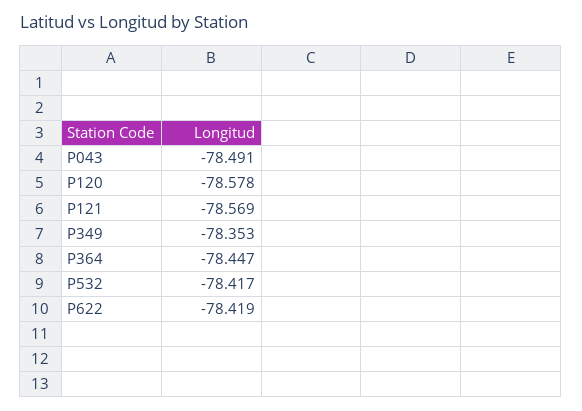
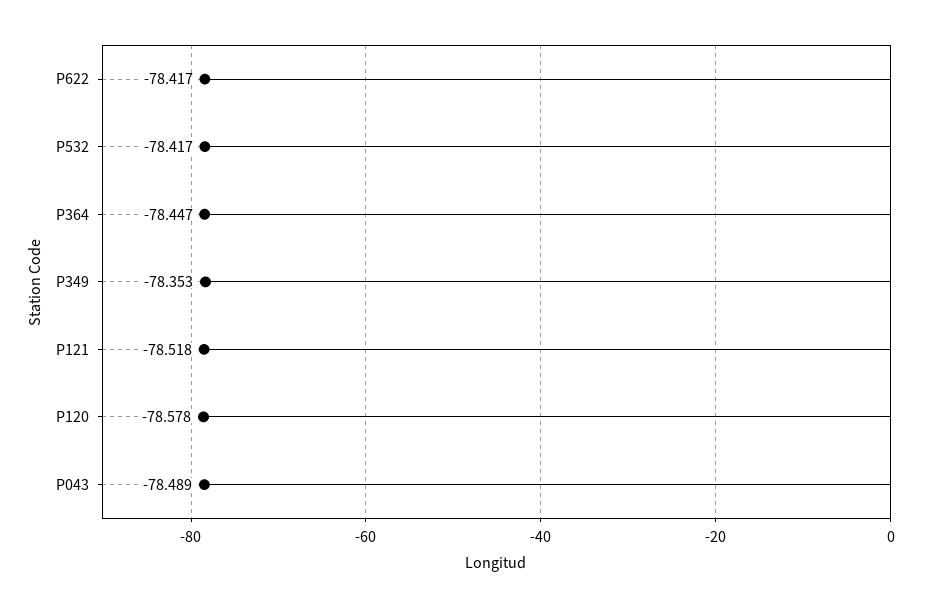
P043: -78.491 -> -78.489
P121: -78.569 -> -78.518
P622: -78.419 -> -78.417

